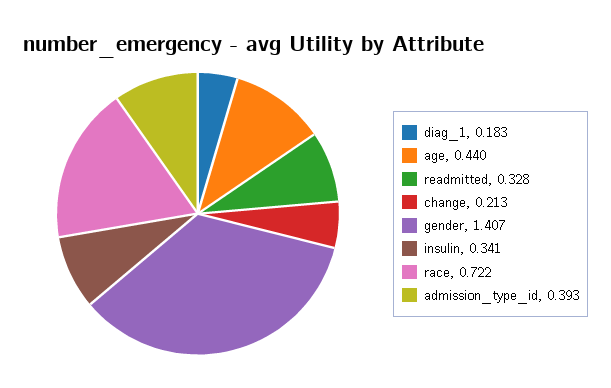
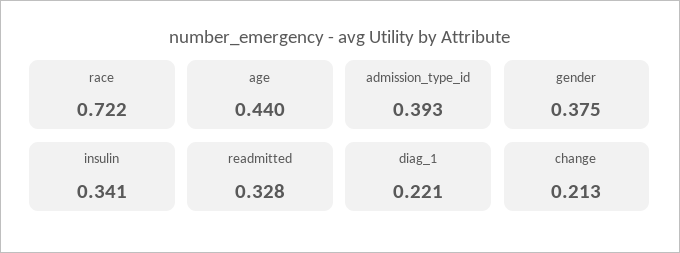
diag_1: 0.183 -> 0.221
gender: 1.407 -> 0.375

